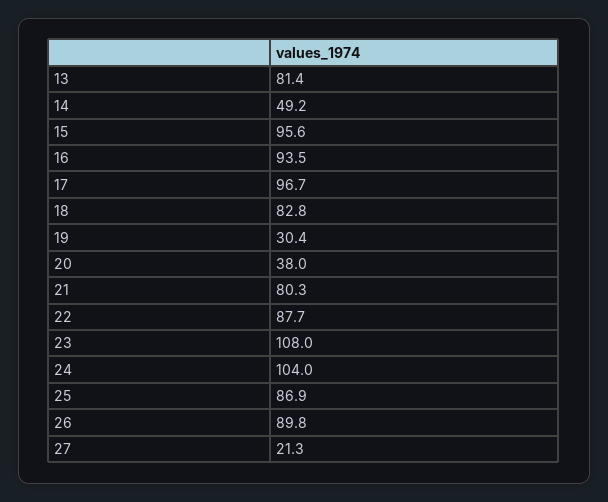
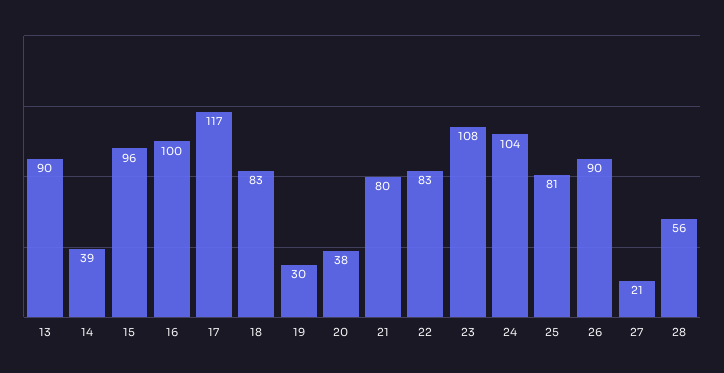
13: 81.4 -> 90
14: 49.2 -> 39
16: 93.5 -> 100
17: 96.7 -> 117
22: 87.7 -> 83
25: 86.9 -> 81
28: none -> 56

